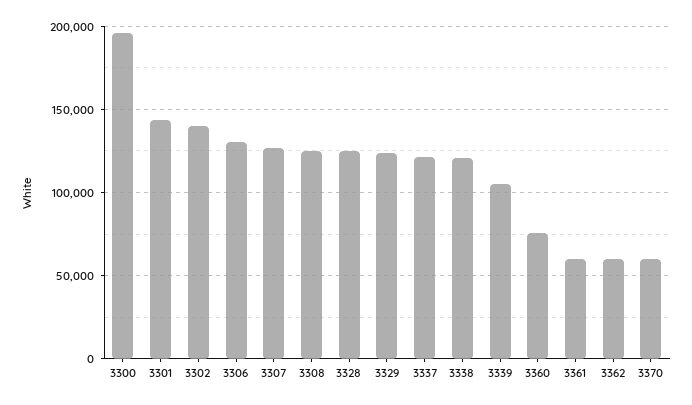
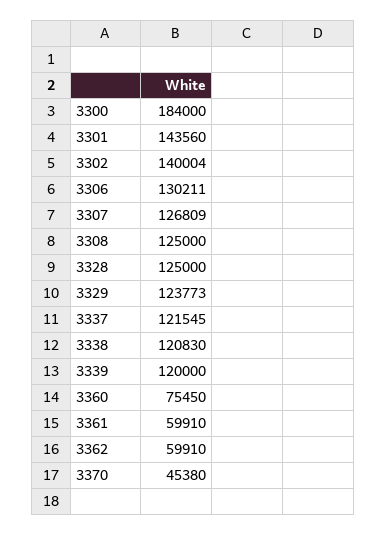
3300: 195000 -> 184000
3339: 105000 -> 120000
3370: 60000 -> 45380

